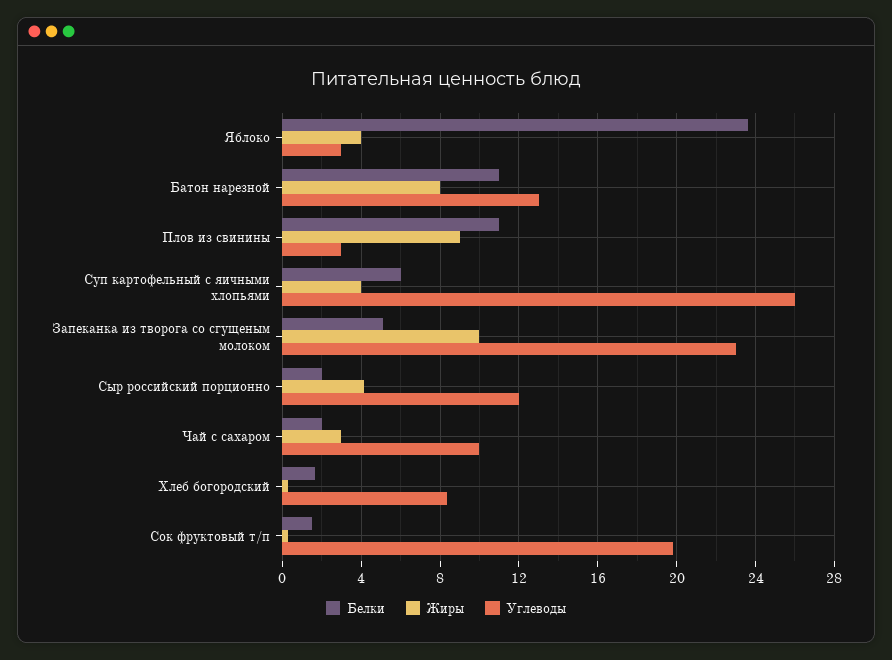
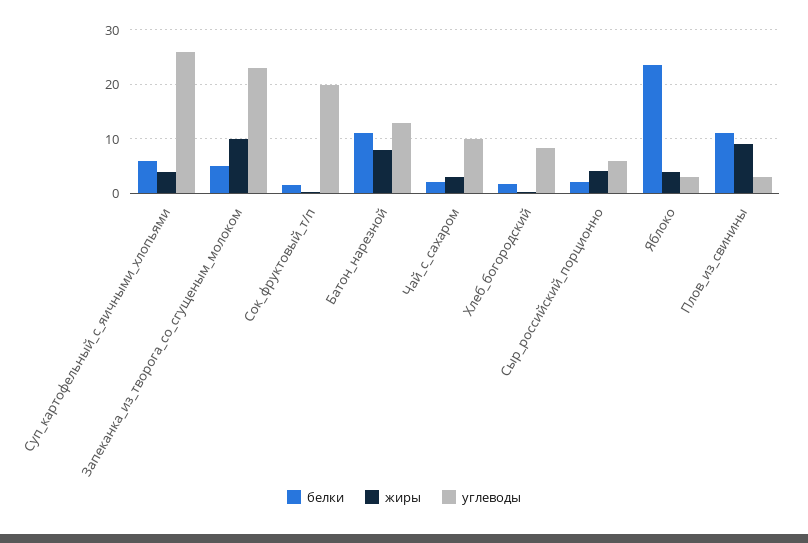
Углеводы, Сыр российский порционно: 12 -> 6

